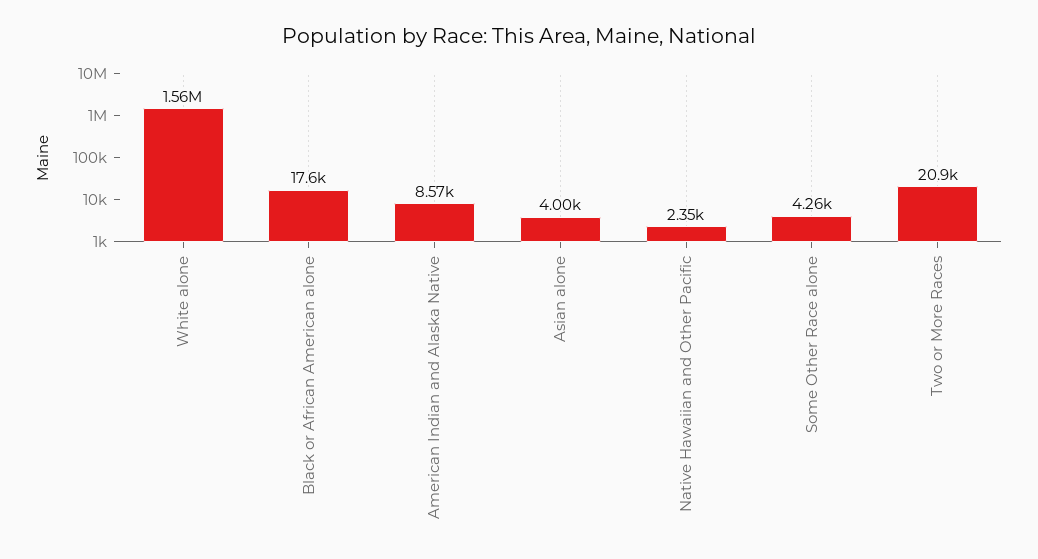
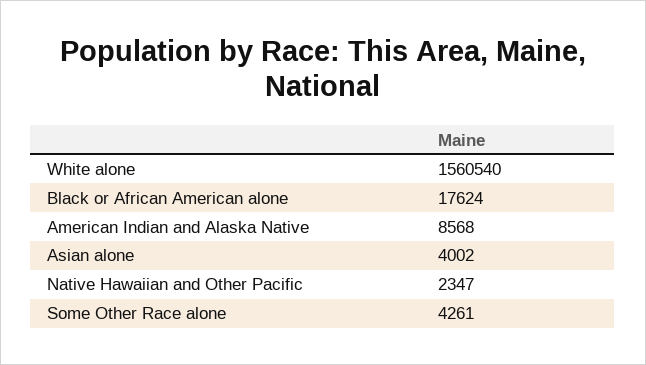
Two or More Races: 20900 -> none

